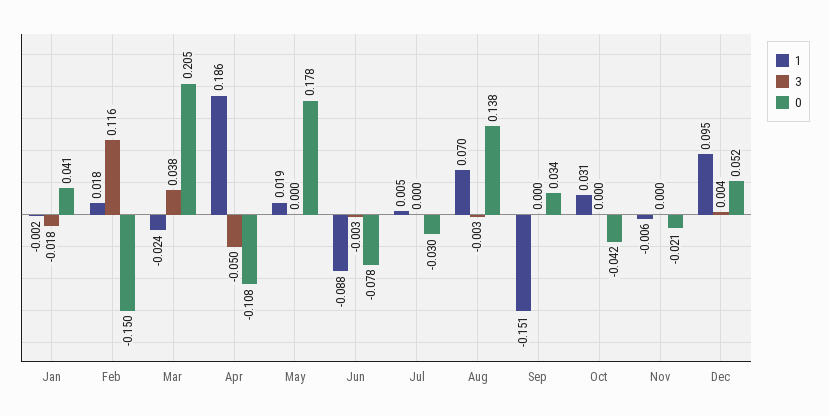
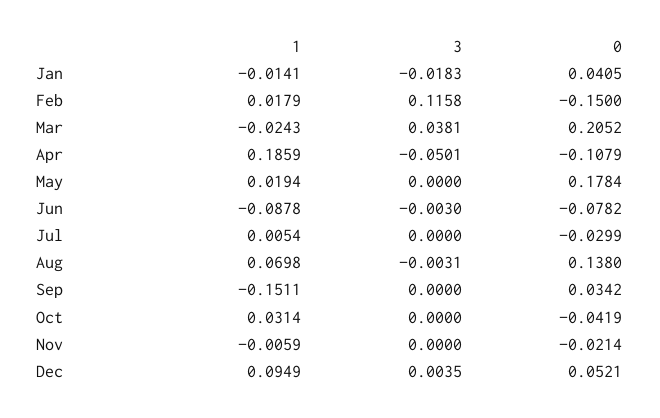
1, Jan: -0.002 -> -0.0141

